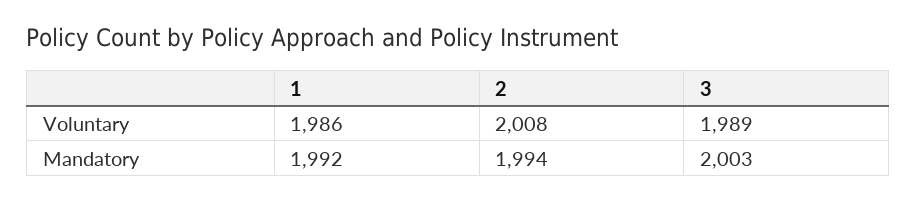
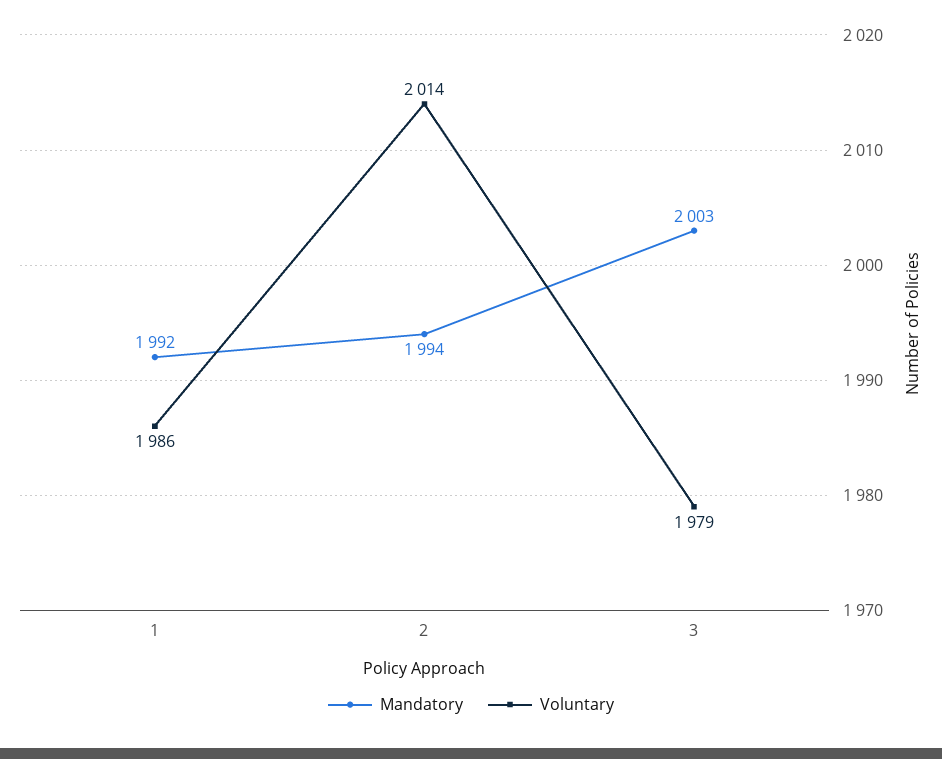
Voluntary, 2: 2008 -> 2014
Voluntary, 3: 1989 -> 1979

